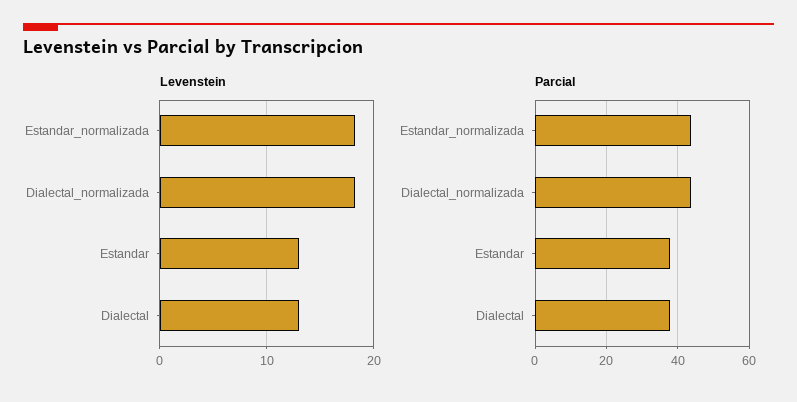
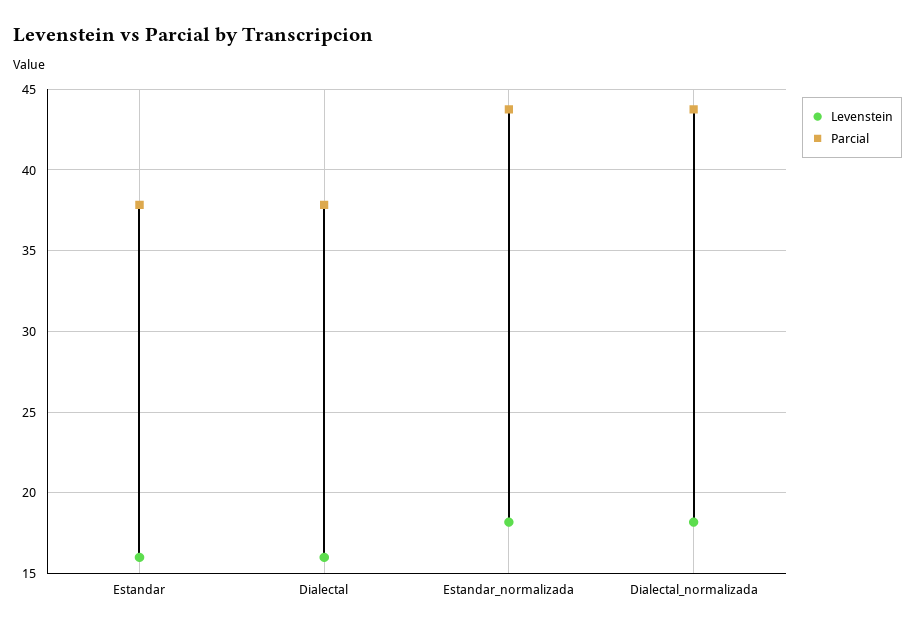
Levenstein, Estandar: 13 -> 16
Levenstein, Dialectal: 13 -> 16

